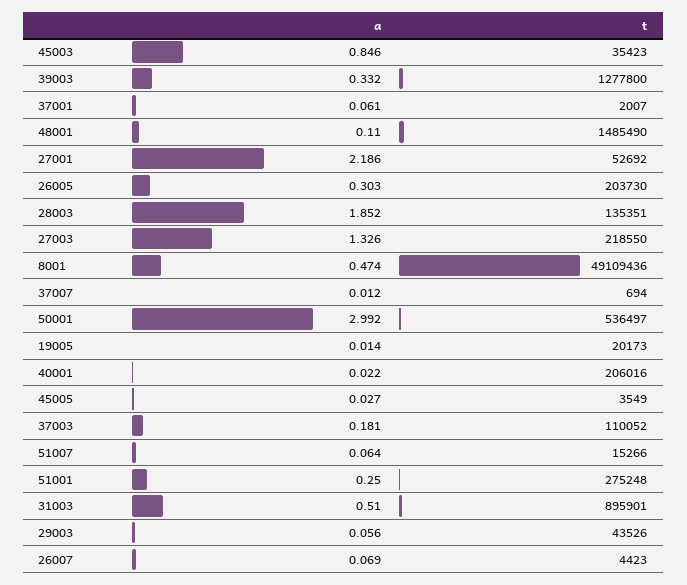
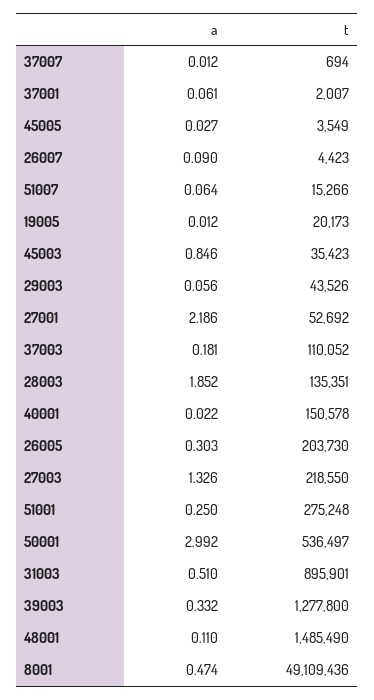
a, 19005: 0.014 -> 0.012
t, 40001: 206016 -> 150578
a, 26007: 0.069 -> 0.09

